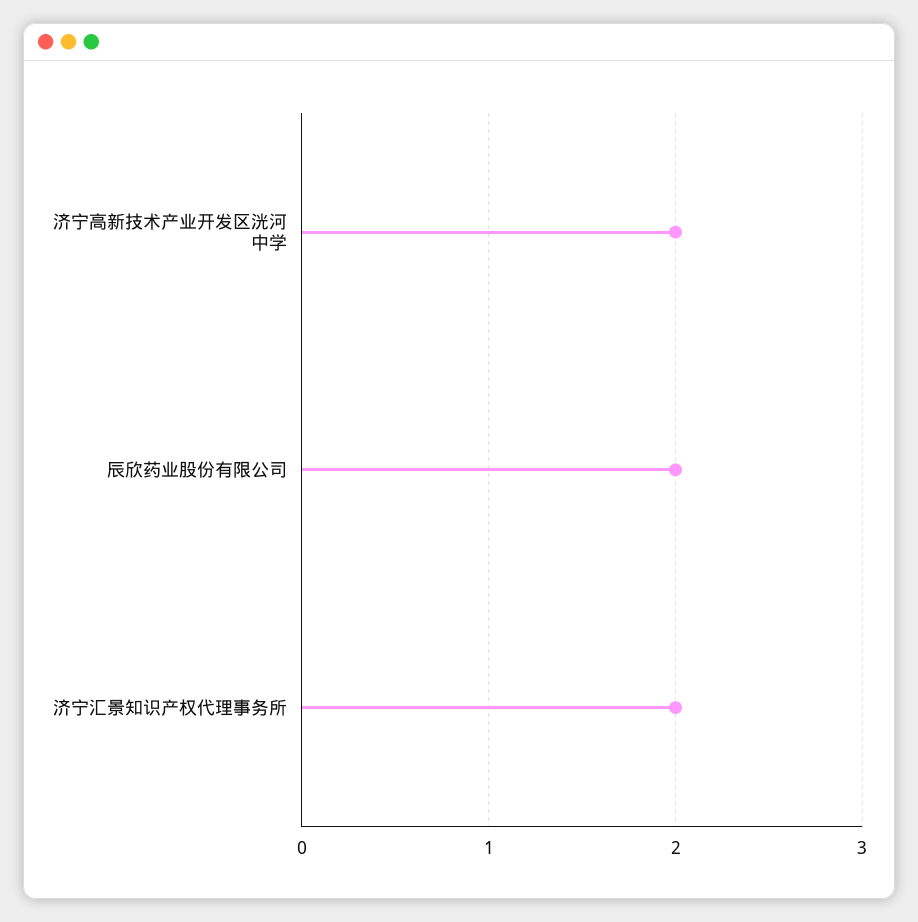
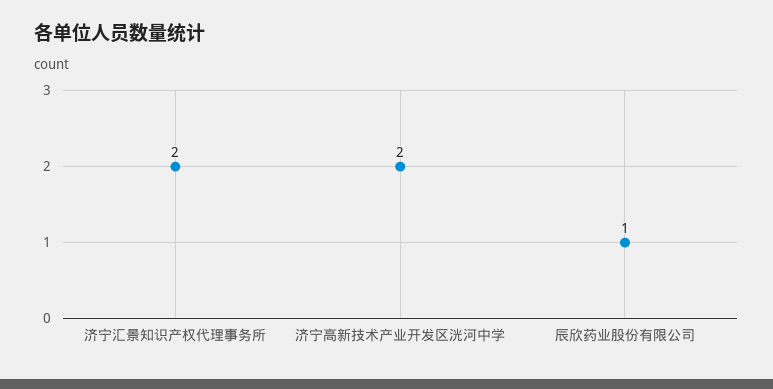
辰欣药业股份有限公司: 2 -> 1

